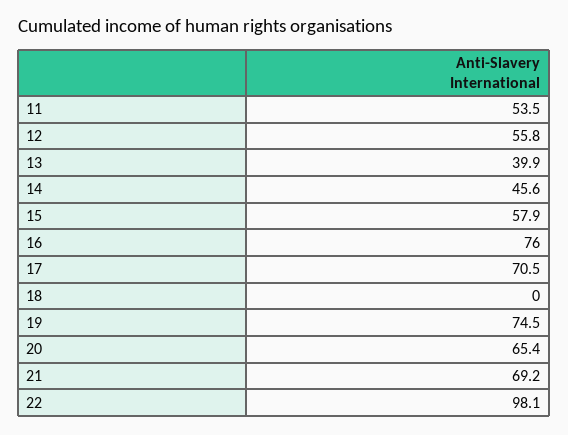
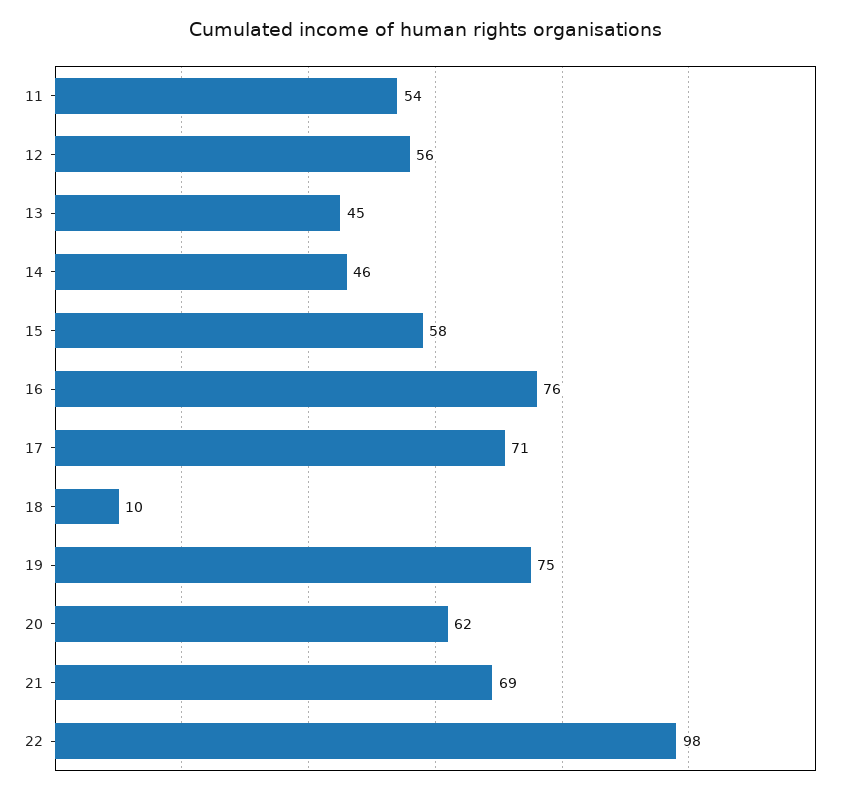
13: 39.9 -> 45
18: 0 -> 10
20: 65.4 -> 62

